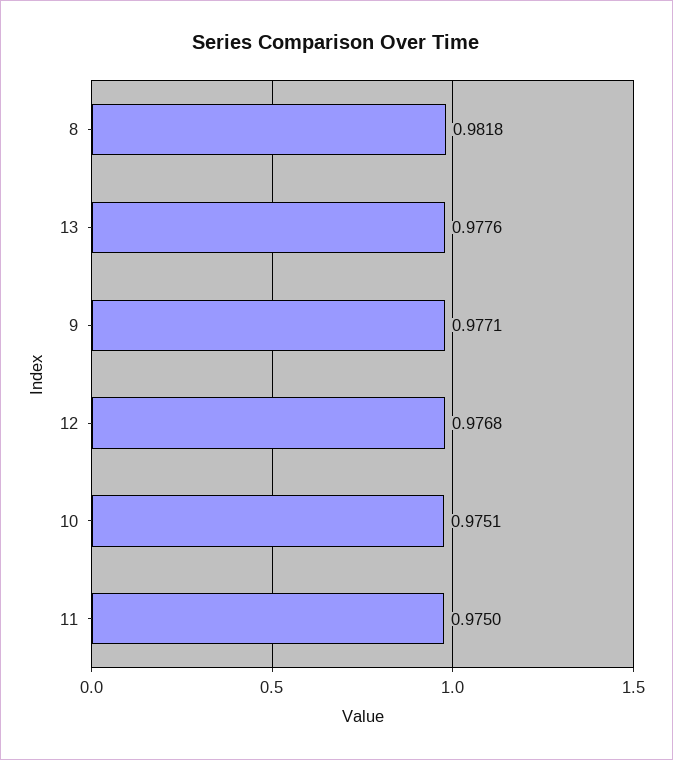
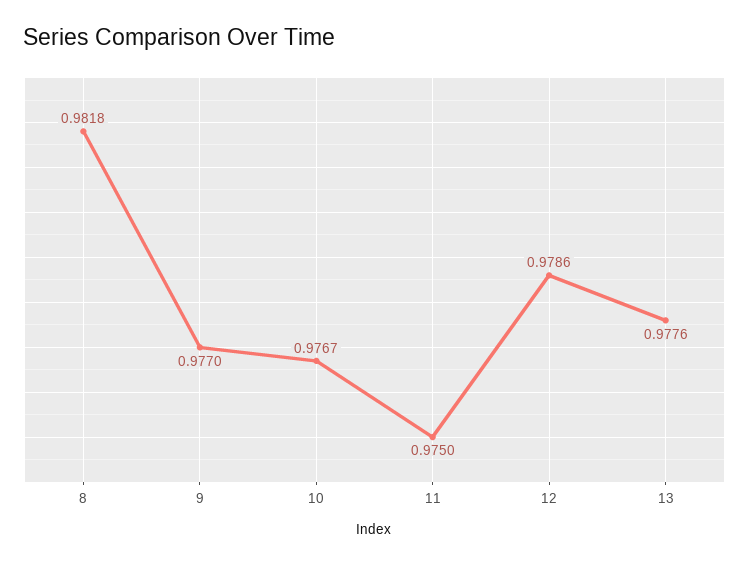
9: 0.9771 -> 0.977
12: 0.9768 -> 0.9786
10: 0.9751 -> 0.9767

